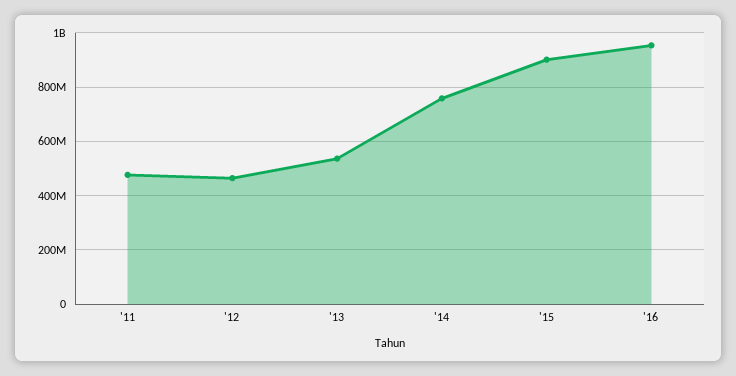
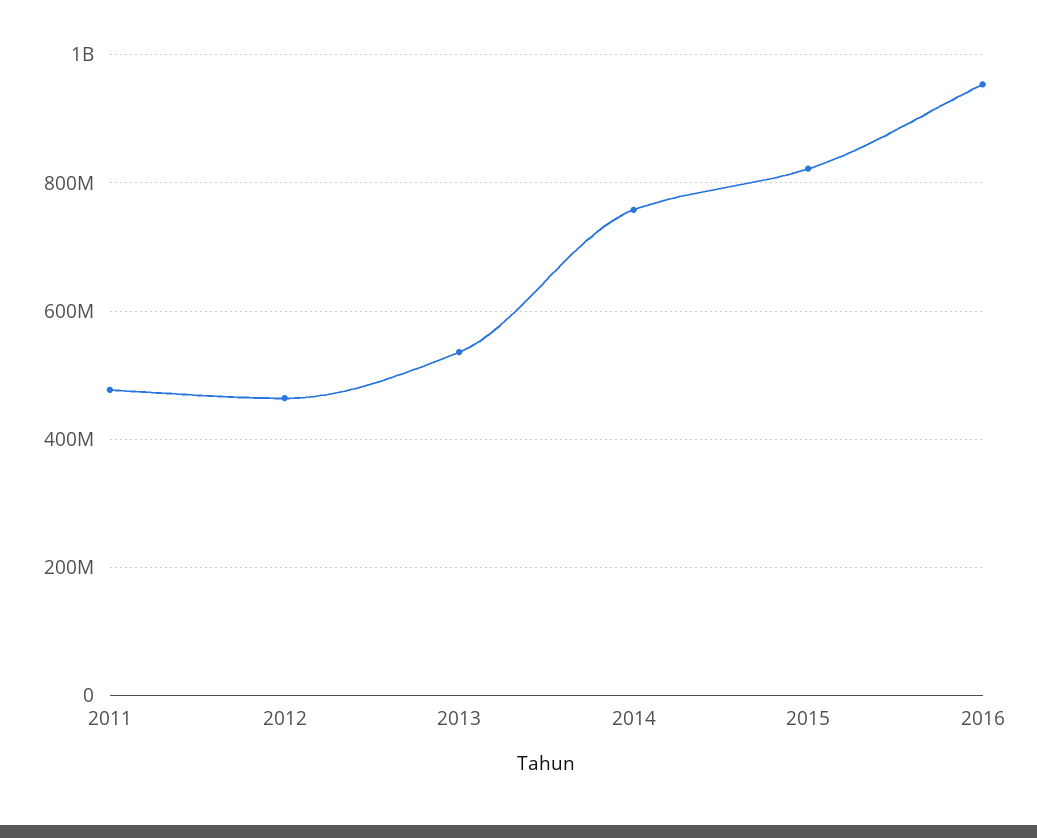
'15: 900000000 -> 820000000

